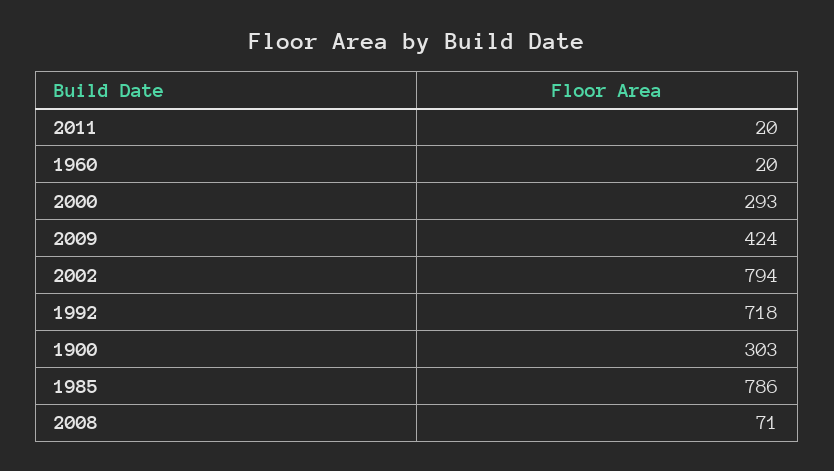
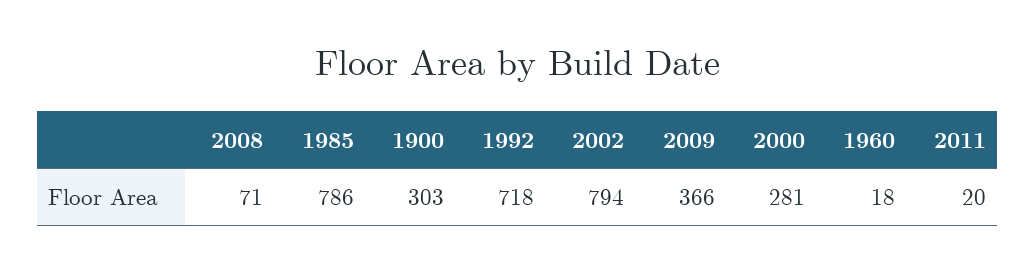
1960: 20 -> 18
2000: 293 -> 281
2009: 424 -> 366

